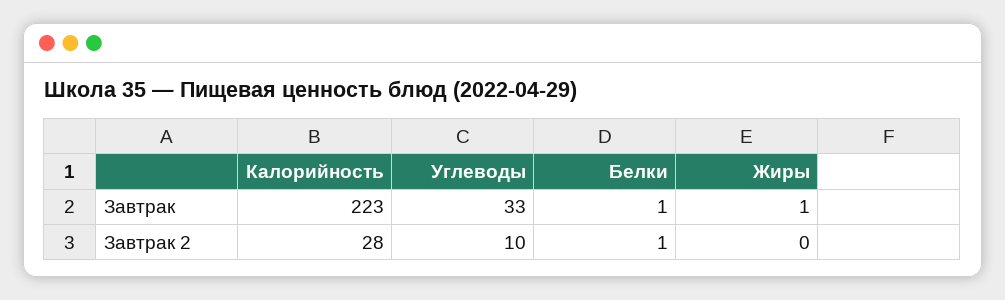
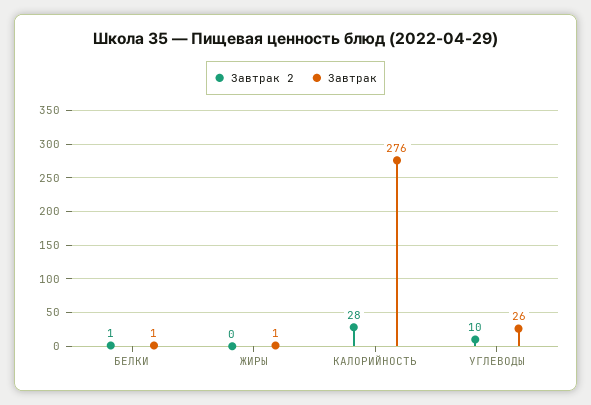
Завтрак, Калорийность: 223 -> 276
Завтрак, Углеводы: 33 -> 26

